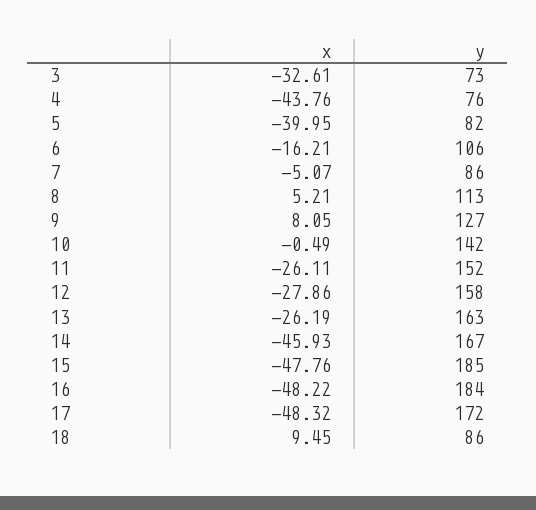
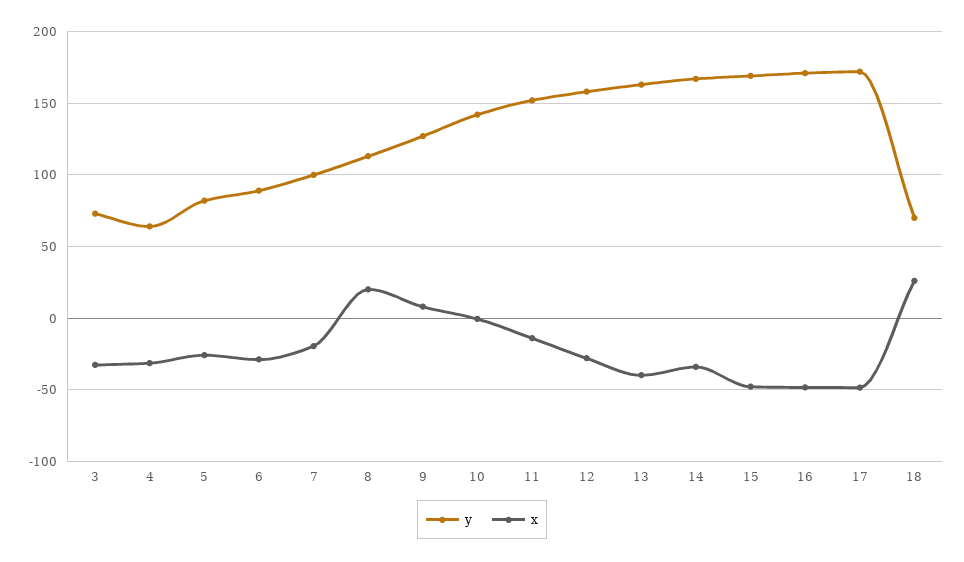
x, 4: -43.76 -> -30
y, 4: 76 -> 65
x, 5: -39.95 -> -25
x, 6: -16.21 -> -30
y, 6: 106 -> 90
x, 7: -5.07 -> -20
y, 7: 86 -> 100
x, 8: 5.21 -> 20
x, 11: -26.11 -> -15
x, 13: -26.19 -> -40
x, 14: -45.93 -> -35
y, 15: 185 -> 170
y, 16: 184 -> 170
x, 18: 9.45 -> 25
y, 18: 86 -> 70

